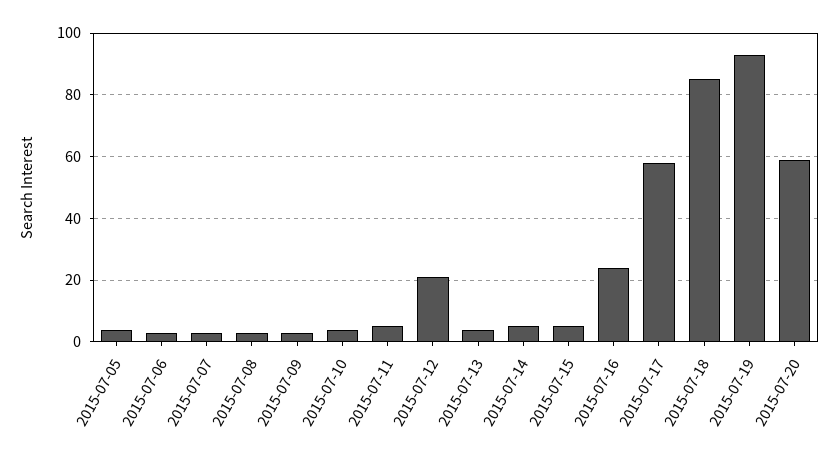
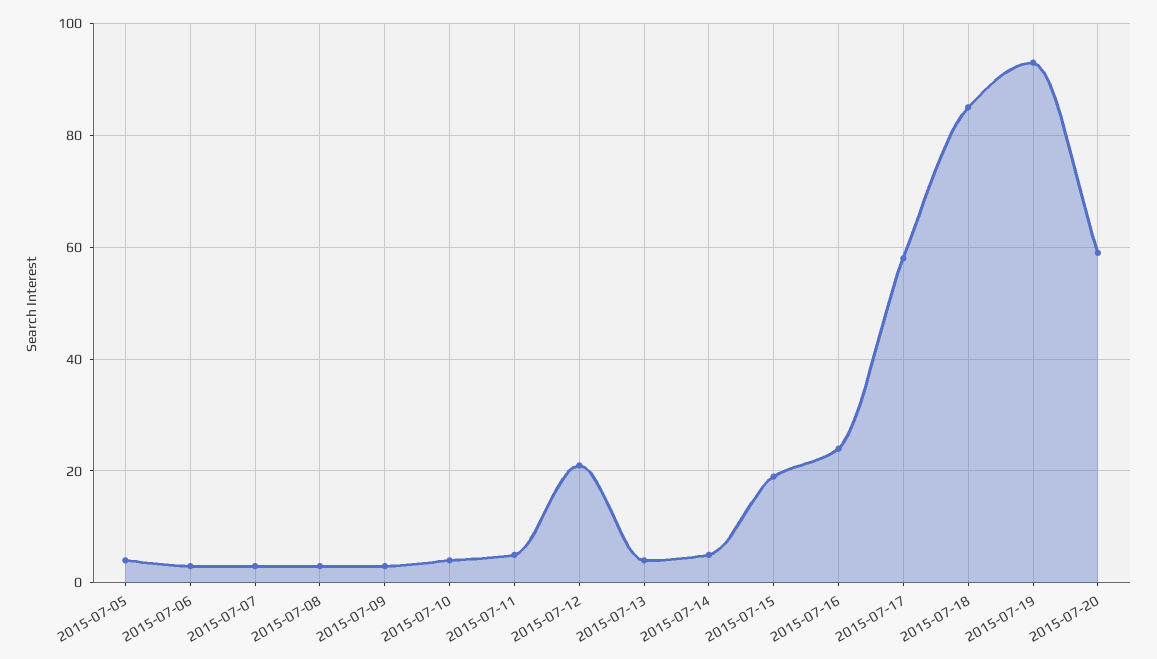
2015-07-15: 5 -> 20

